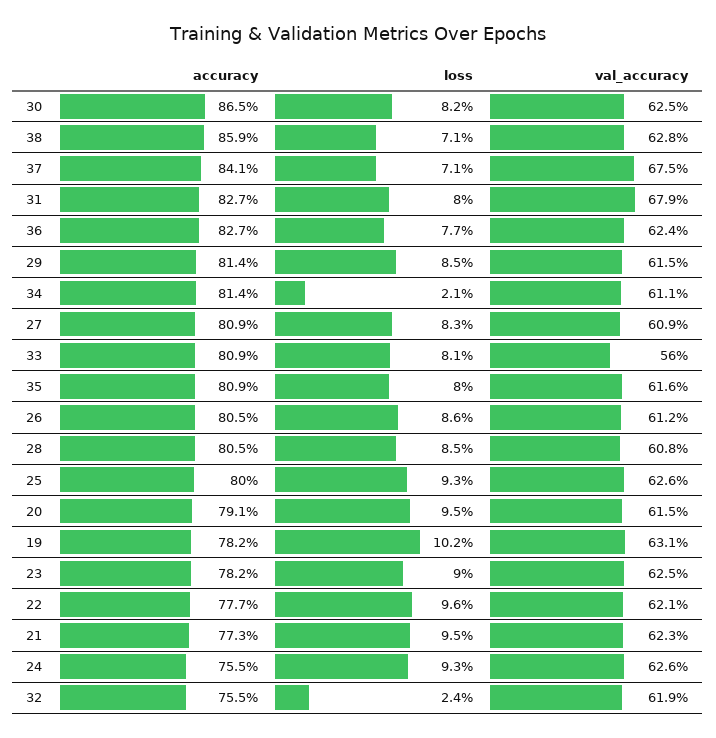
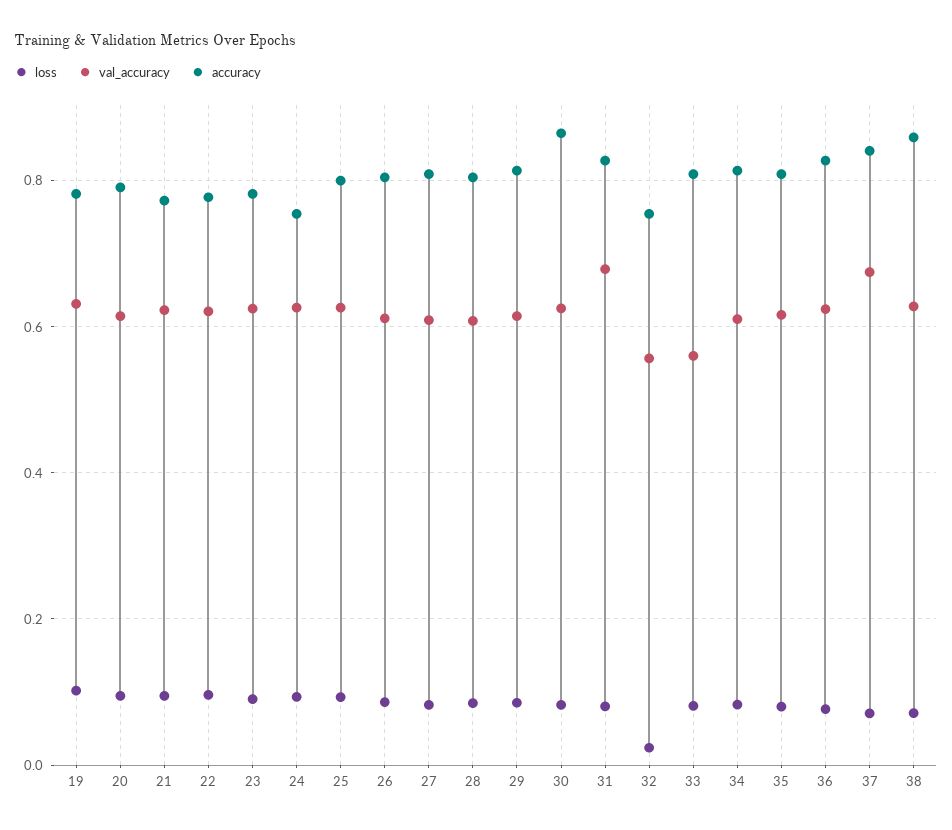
loss, 34: 0.021 -> 0.08
val_accuracy, 32: 0.619 -> 0.56

